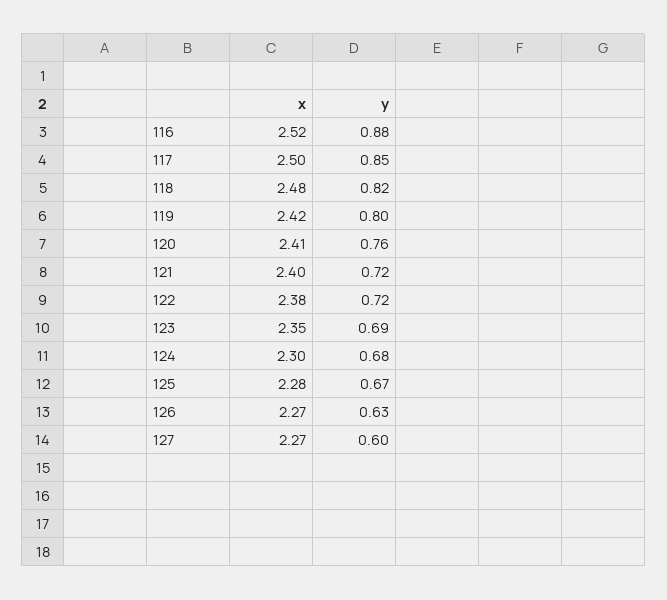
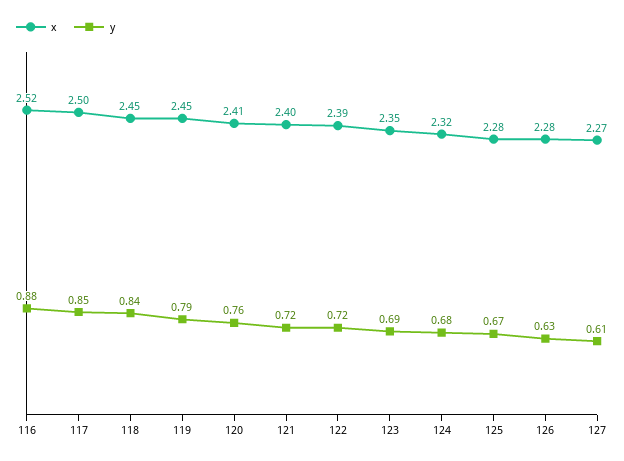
x, 118: 2.48 -> 2.45
y, 118: 0.82 -> 0.84
x, 119: 2.42 -> 2.45
y, 119: 0.8 -> 0.79
x, 122: 2.38 -> 2.39
x, 124: 2.3 -> 2.32
x, 126: 2.27 -> 2.28
y, 127: 0.6 -> 0.61

